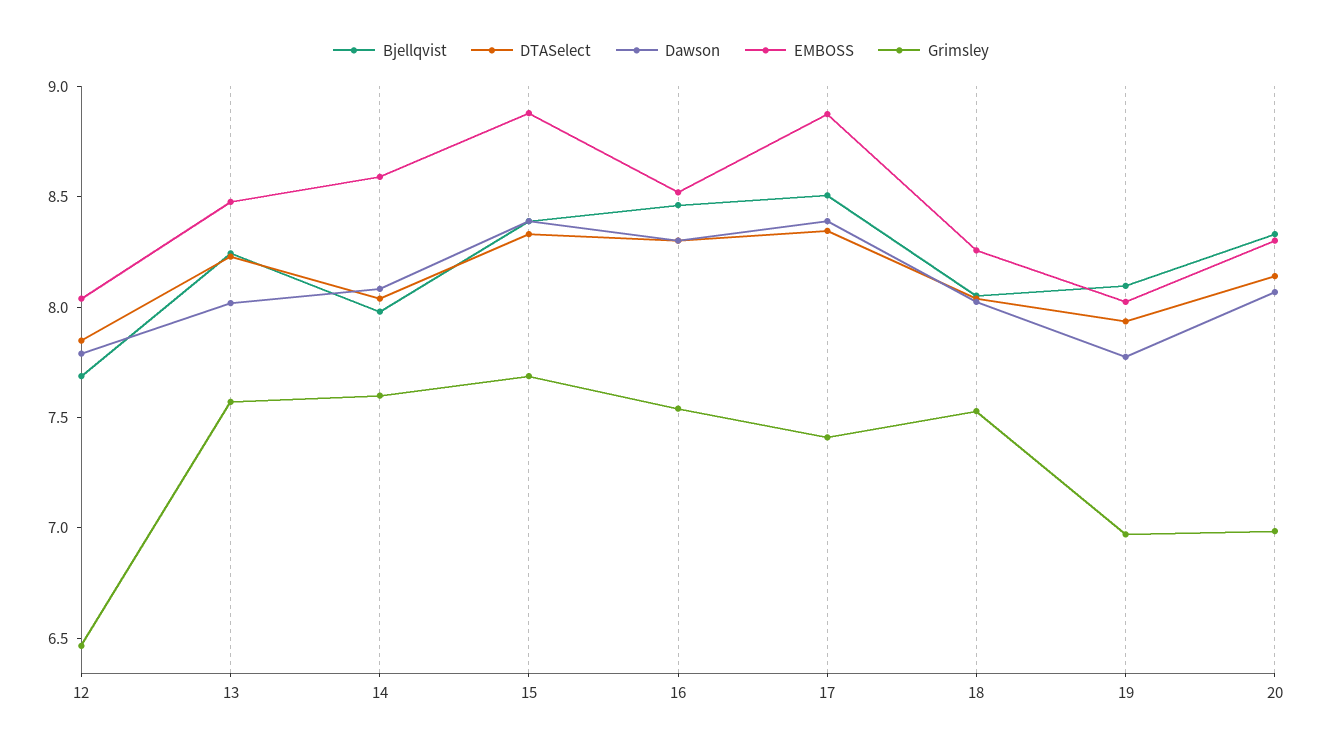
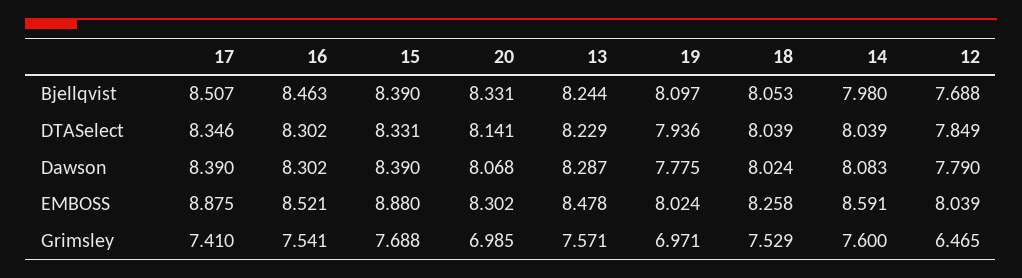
Dawson, 13: 8 -> 8.287

